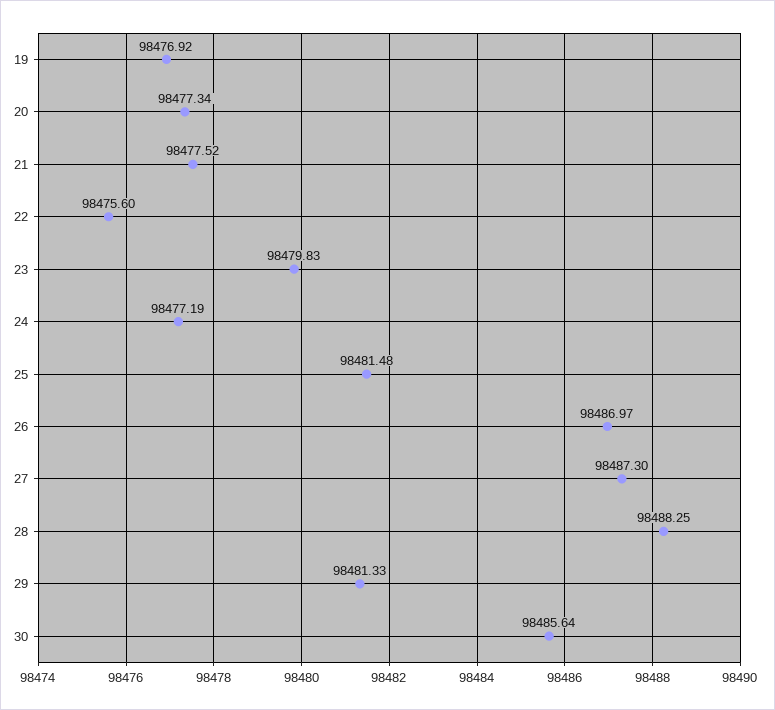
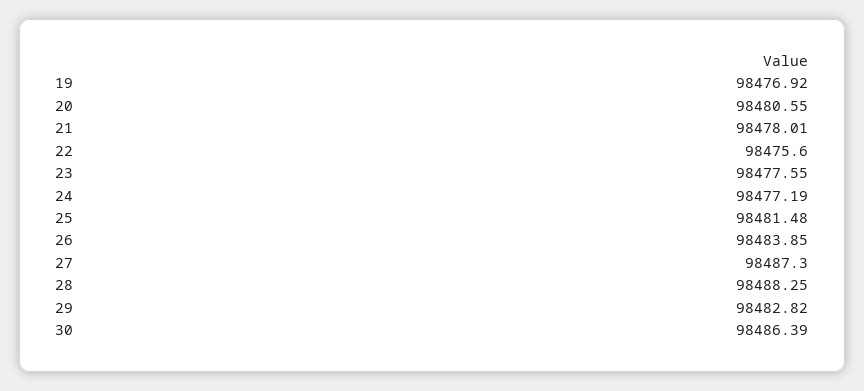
20: 98477.34 -> 98480.55
21: 98477.52 -> 98478.01
23: 98479.83 -> 98477.55
26: 98486.97 -> 98483.85
29: 98481.33 -> 98482.82
30: 98485.64 -> 98486.39

